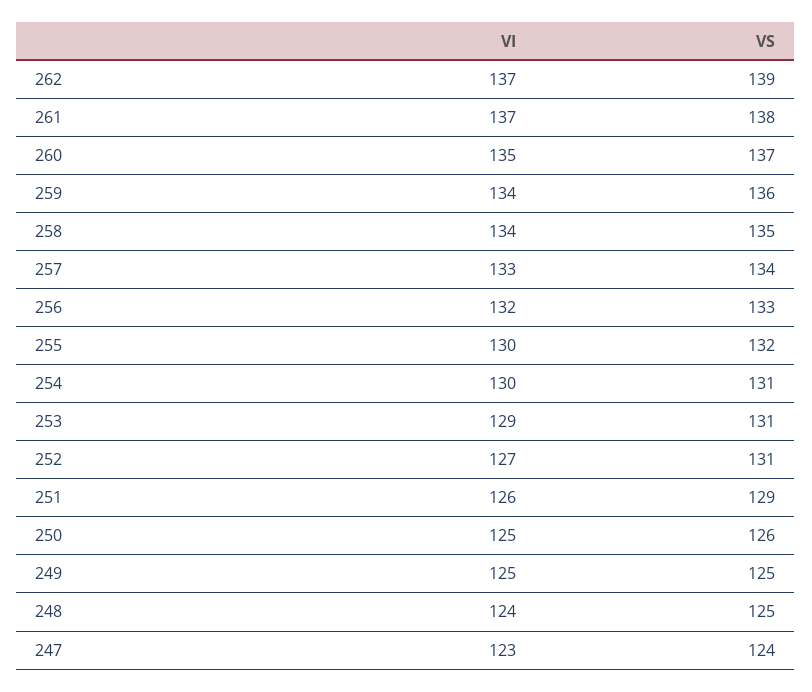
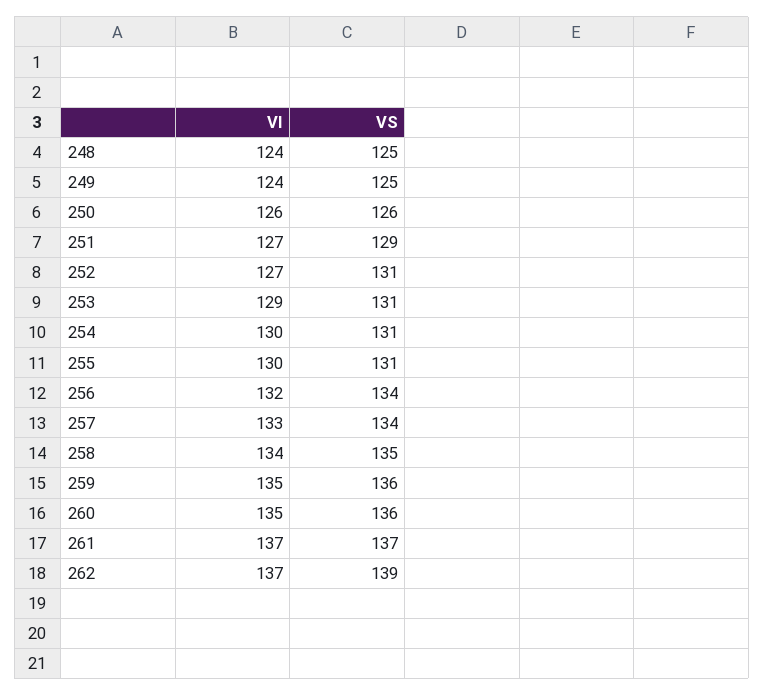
VS, 261: 138 -> 137
VS, 260: 137 -> 136
VI, 259: 134 -> 135
VS, 256: 133 -> 134
VS, 255: 132 -> 131
VI, 251: 126 -> 127
VI, 250: 125 -> 126
VI, 249: 125 -> 124
VI, 247: 123 -> none
VS, 247: 124 -> none

